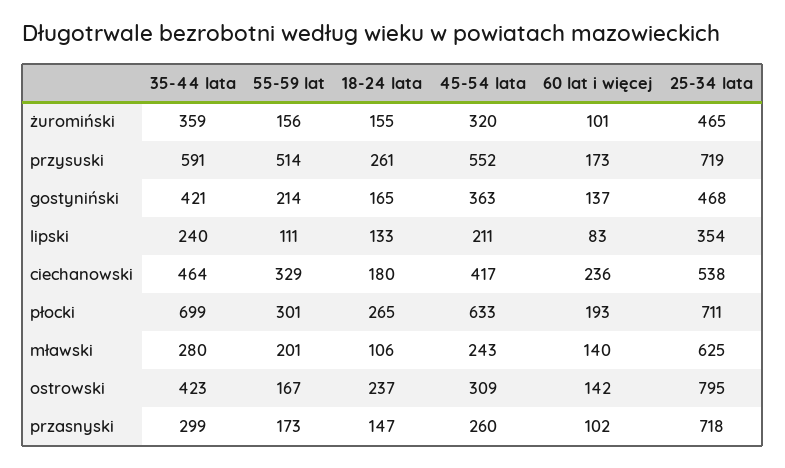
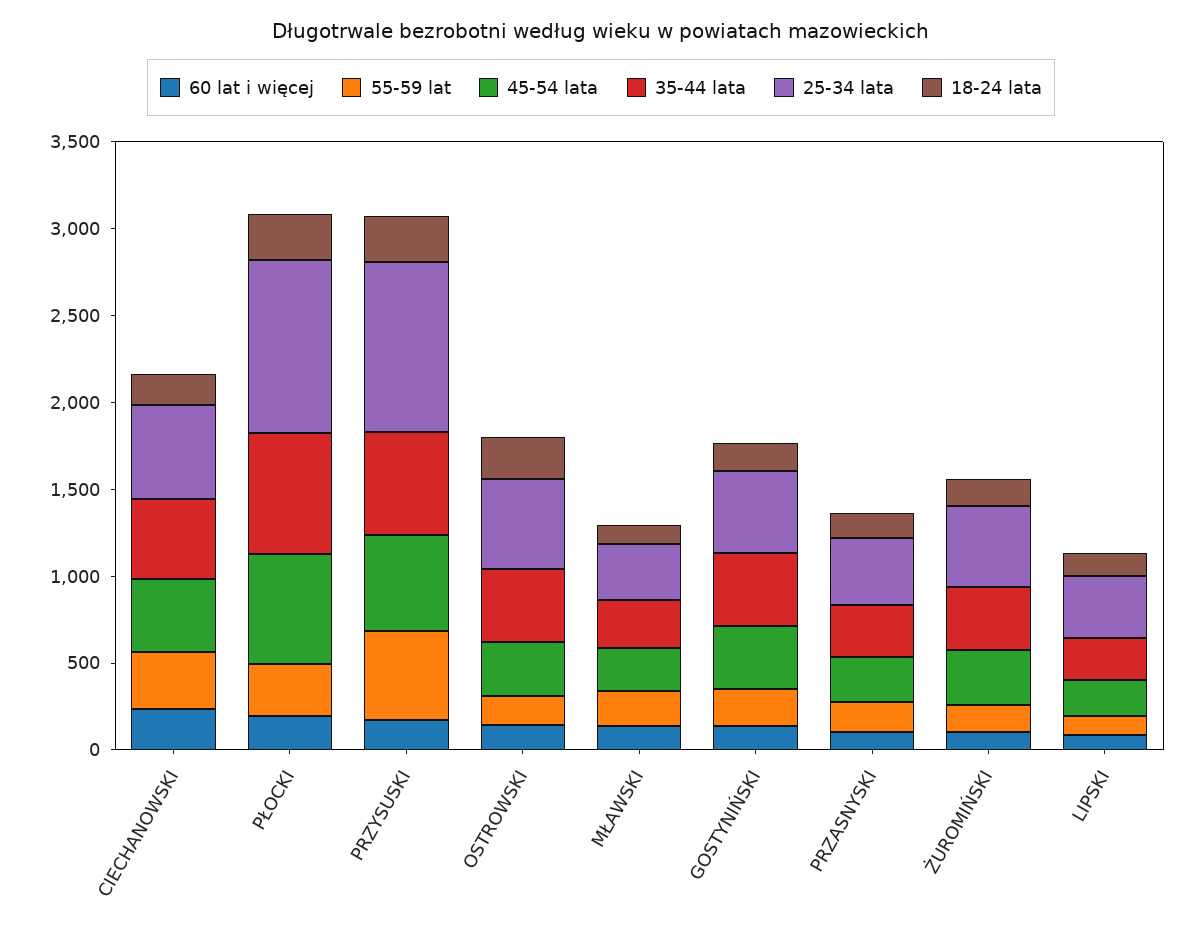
25-34 lata, przysuski: 719 -> 1000
25-34 lata, płocki: 711 -> 1000
25-34 lata, mławski: 625 -> 300
25-34 lata, ostrowski: 795 -> 500
25-34 lata, przasnyski: 718 -> 400

